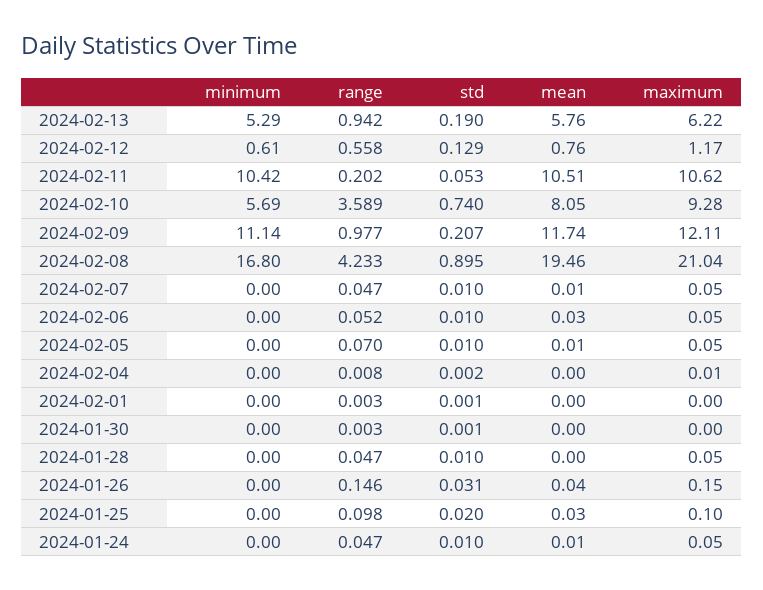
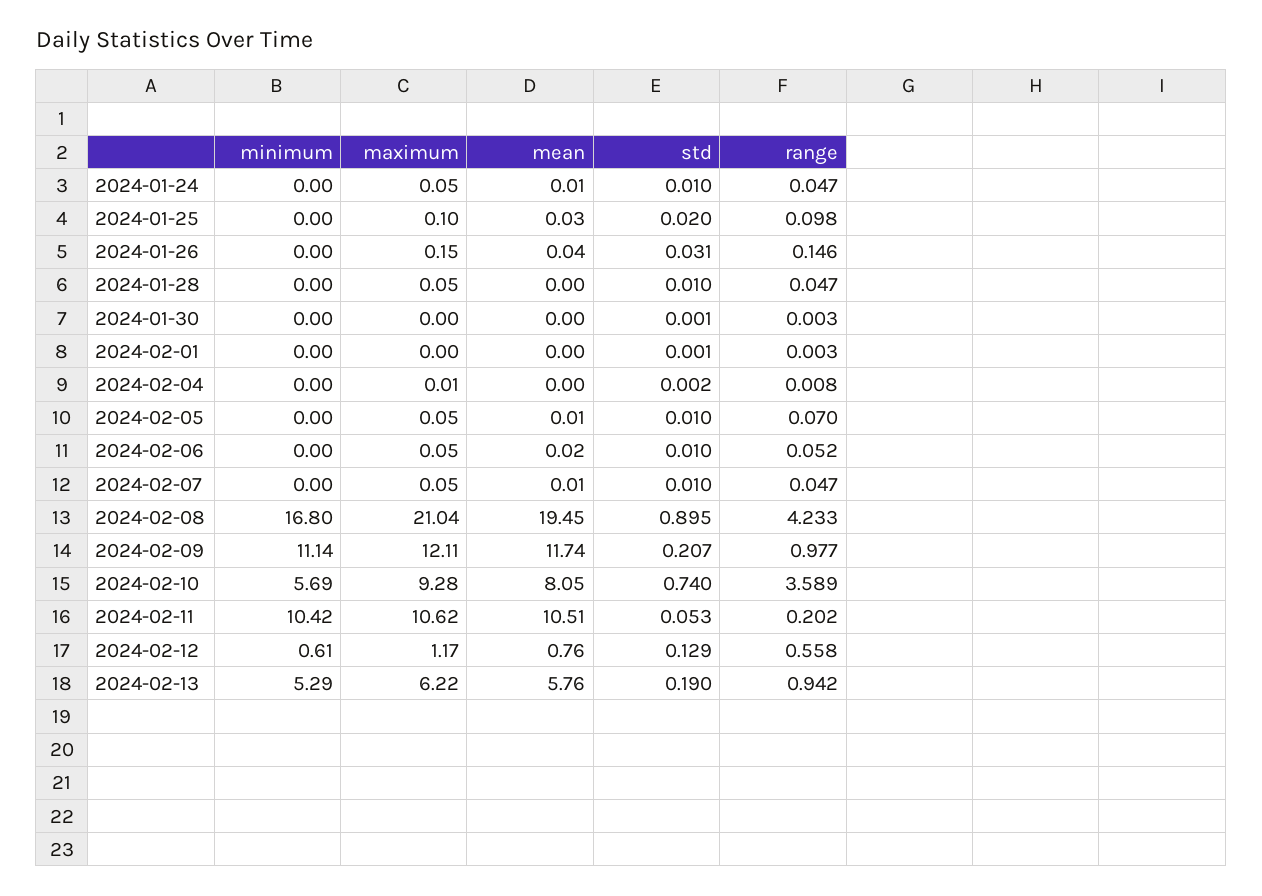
mean, 2024-02-08: 19.46 -> 19.45
mean, 2024-02-06: 0.03 -> 0.02

